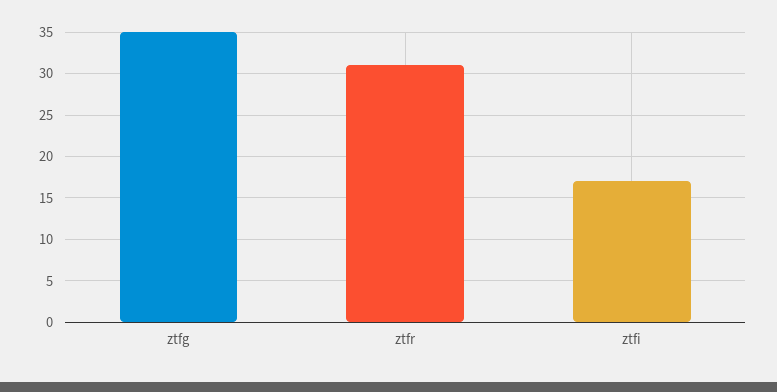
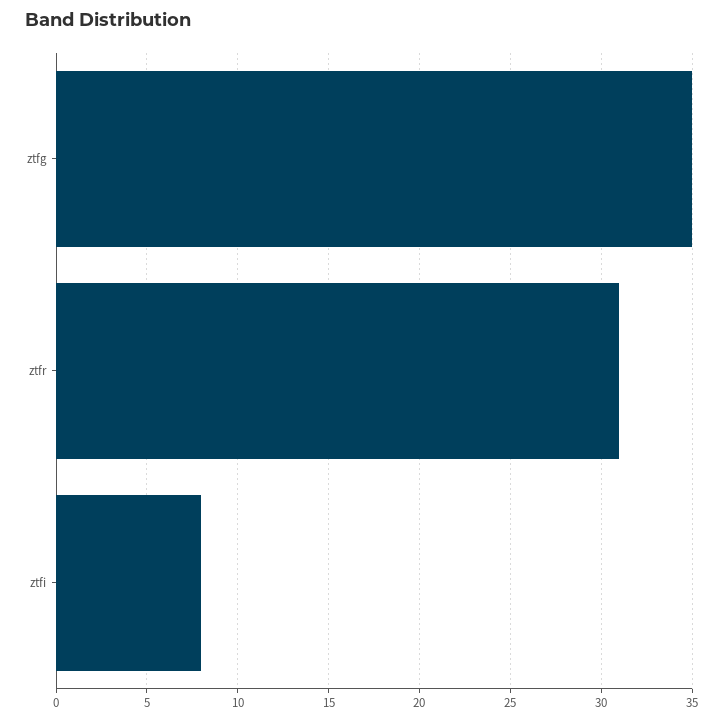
ztfi: 17 -> 8

